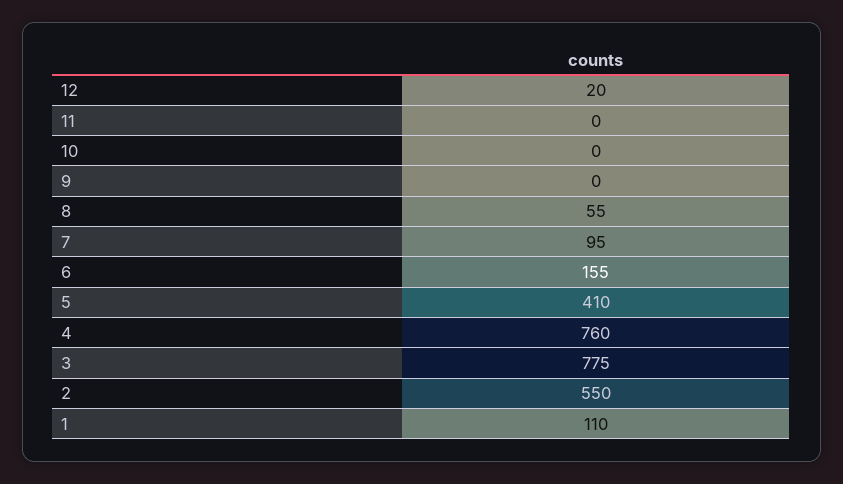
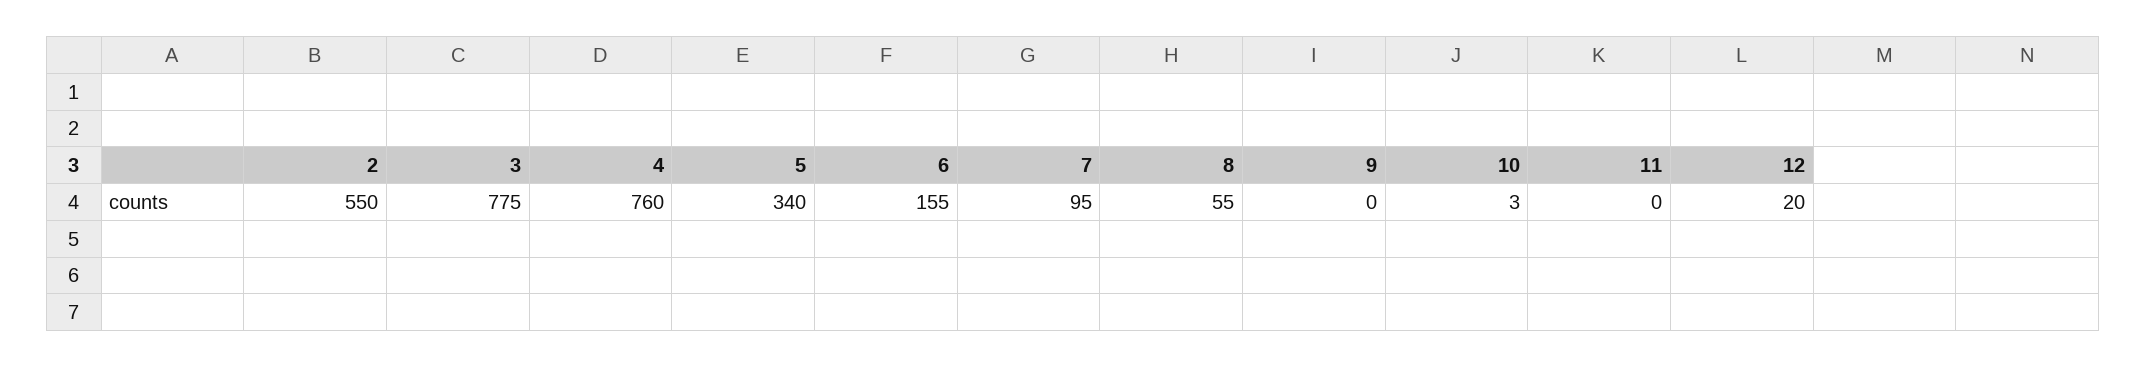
10: 0 -> 3
5: 410 -> 340
1: 110 -> none

